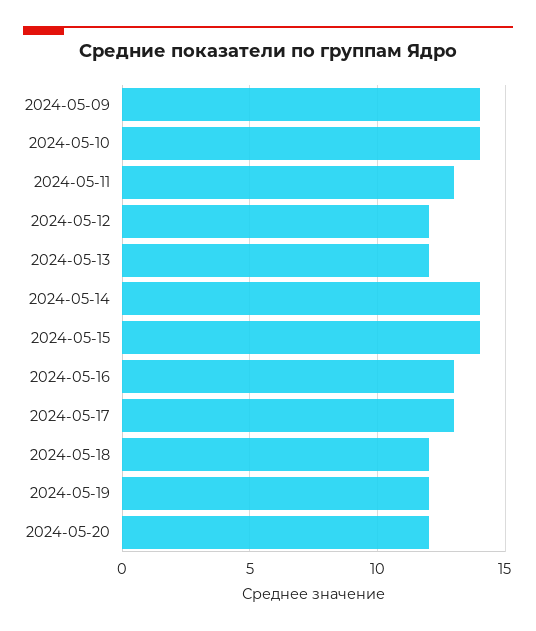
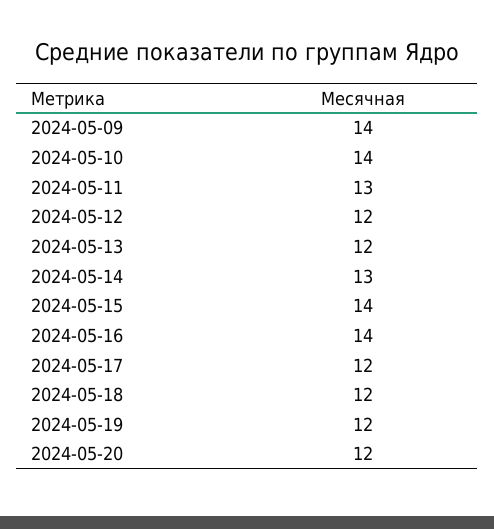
2024-05-14: 14 -> 13
2024-05-16: 13 -> 14
2024-05-17: 13 -> 12

